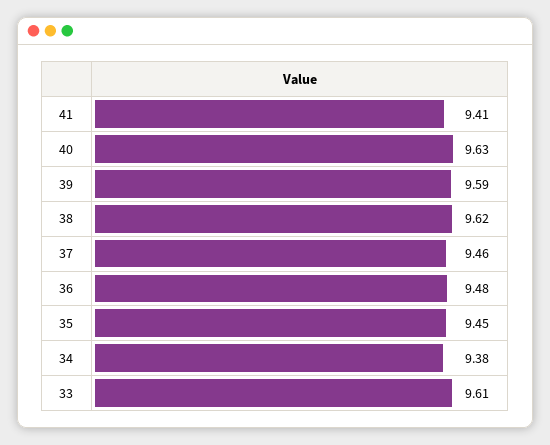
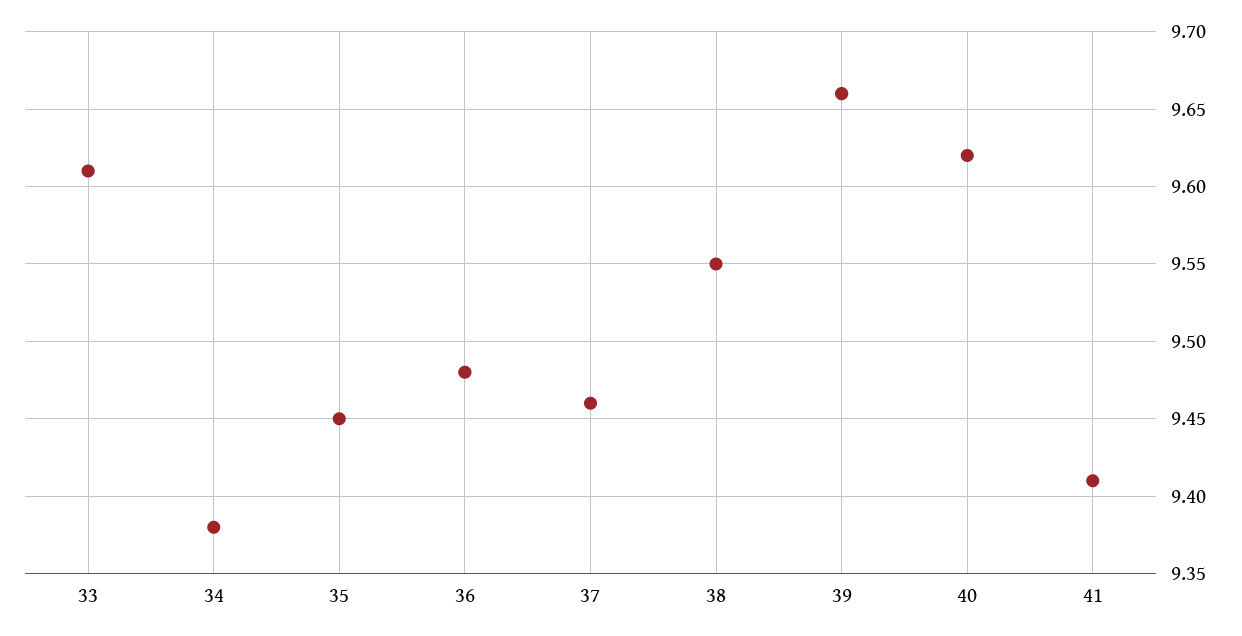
40: 9.63 -> 9.62
39: 9.59 -> 9.66
38: 9.62 -> 9.55

